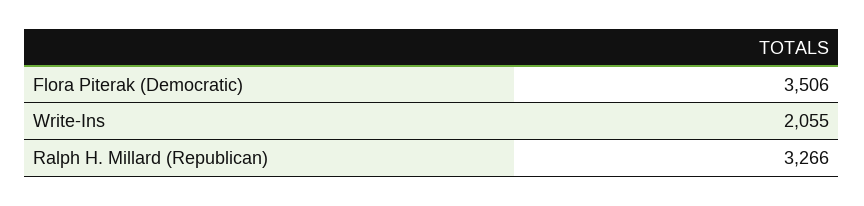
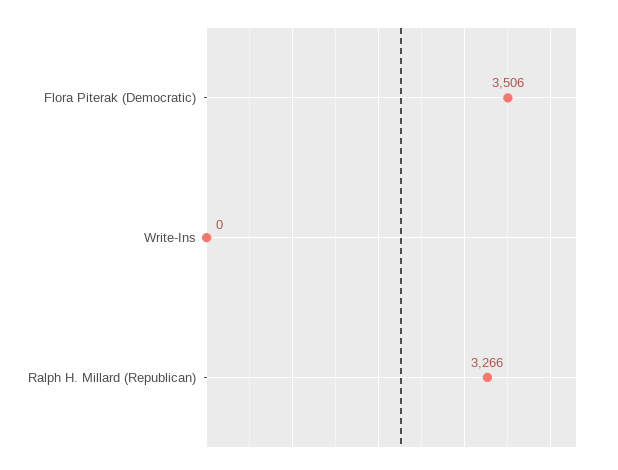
Write-Ins: 2055 -> 0

